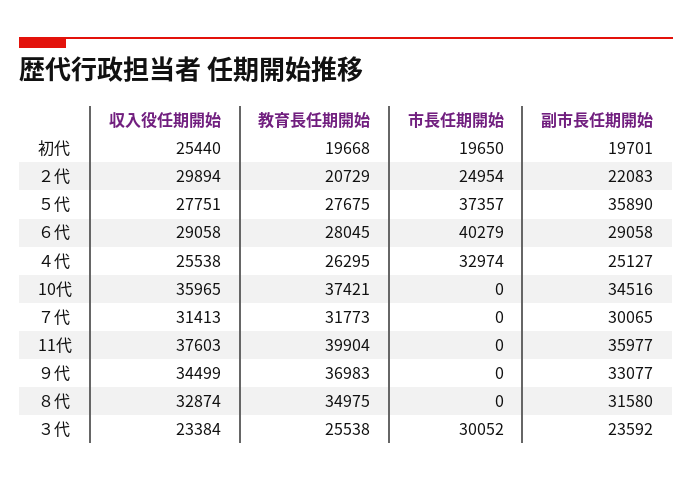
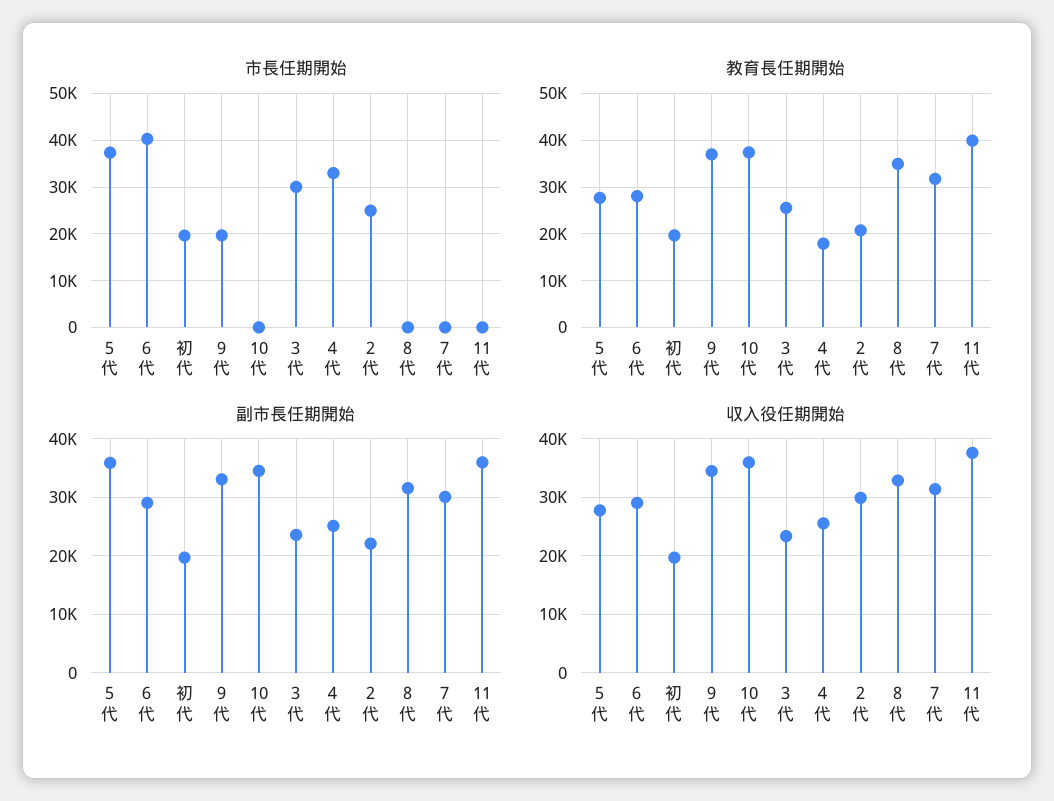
収入役任期開始, 初代: 25440 -> 20000
教育長任期開始, ４代: 26295 -> 18000
市長任期開始, ９代: 0 -> 20000

